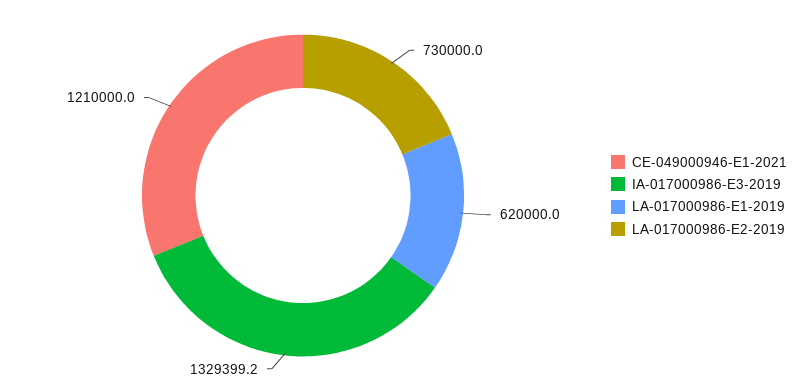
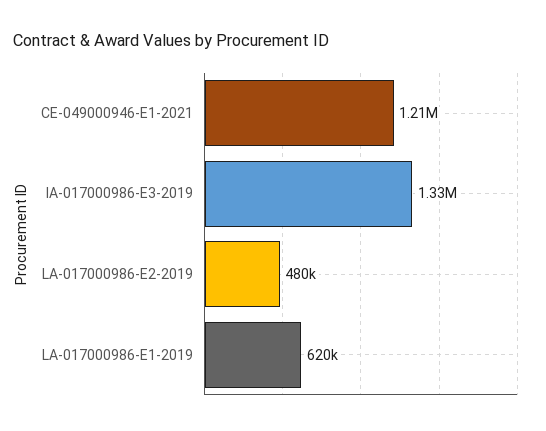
LA-017000986-E2-2019: 730000 -> 480000

